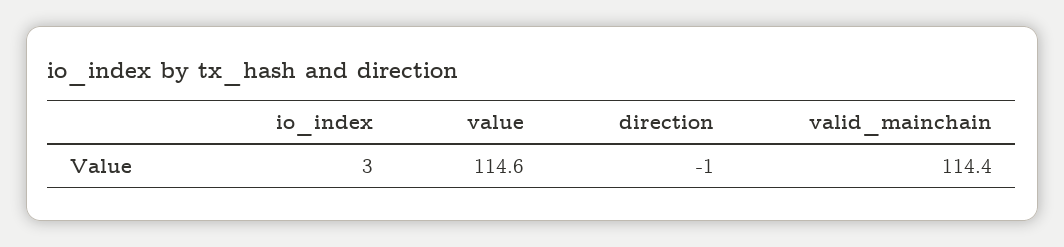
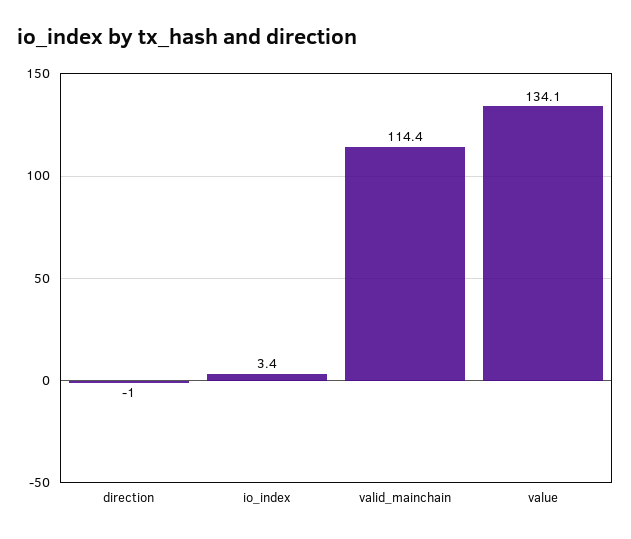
io_index: 3 -> 3.4
value: 114.6 -> 134.1

